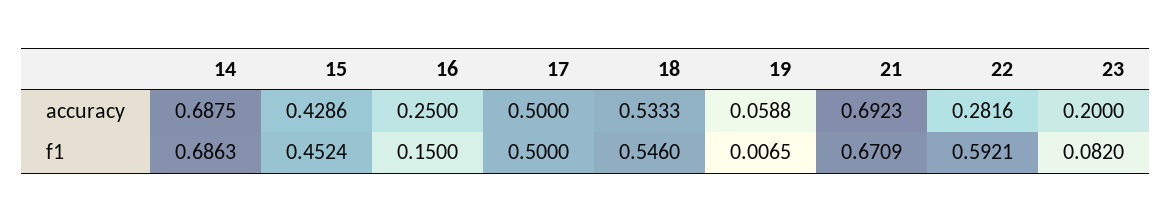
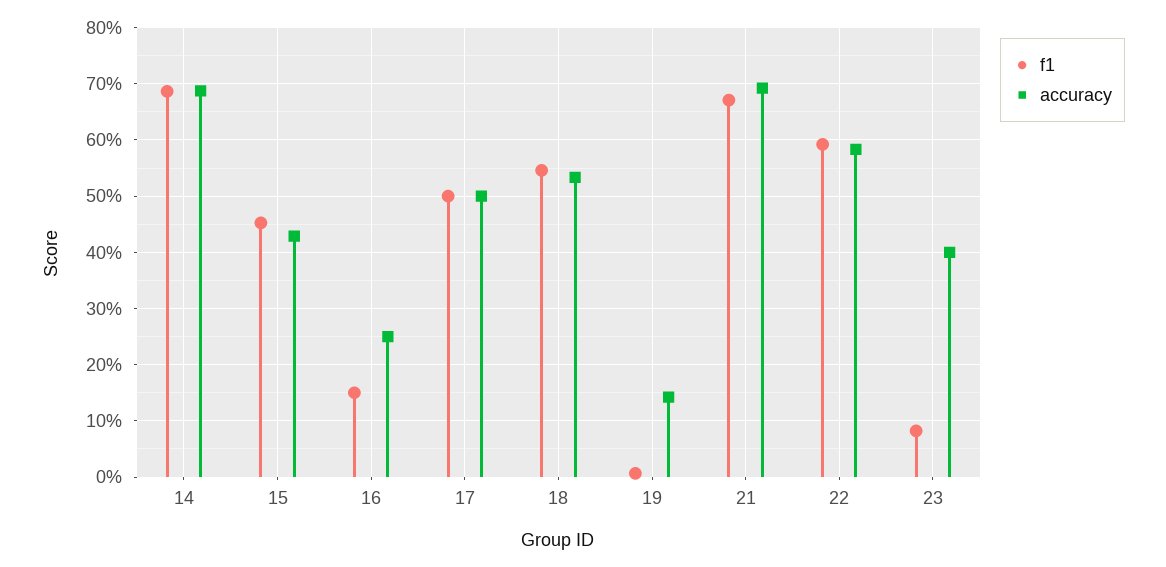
accuracy, 19: 0.0588 -> 0.14
accuracy, 22: 0.2816 -> 0.58
accuracy, 23: 0.2 -> 0.4

